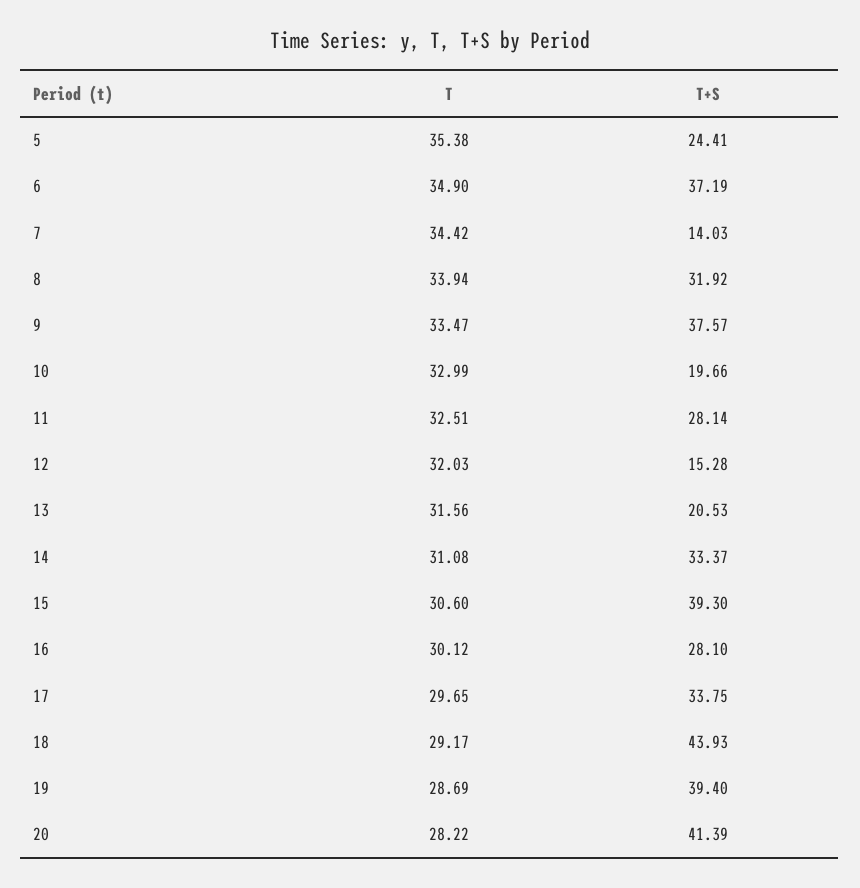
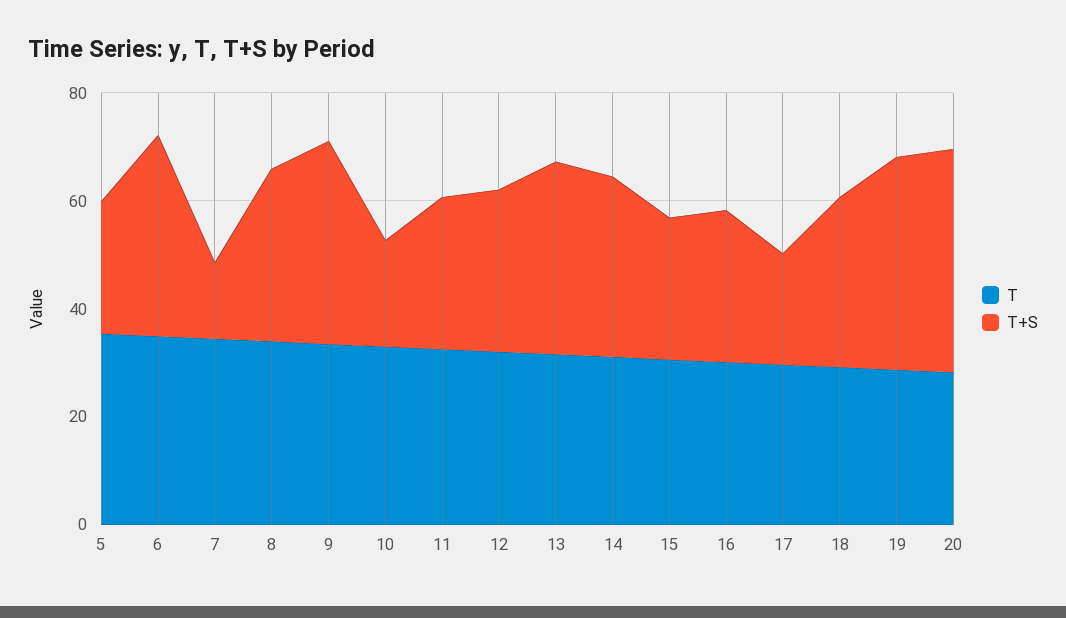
T+S, 12: 15.28 -> 30
T+S, 13: 20.53 -> 35
T+S, 15: 39.3 -> 25
T+S, 17: 33.75 -> 20
T+S, 18: 43.93 -> 30

